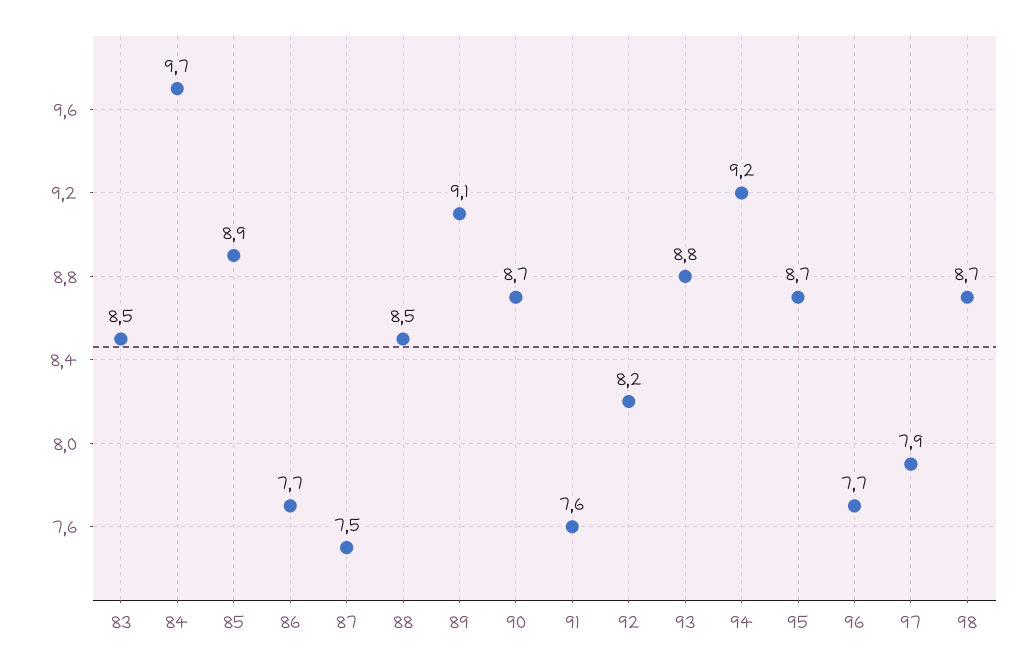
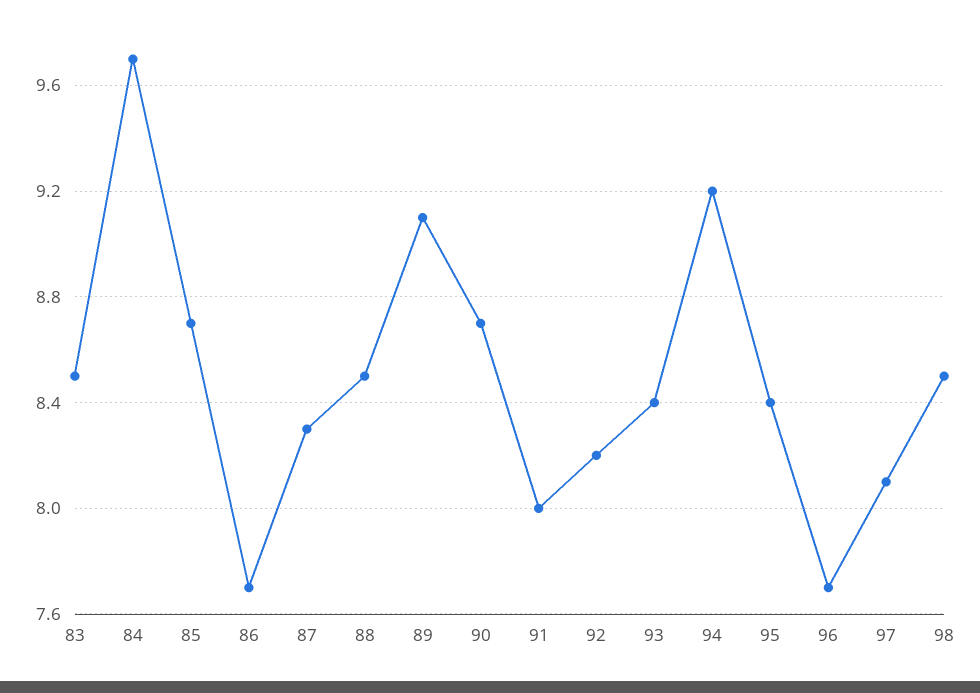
85: 8.9 -> 8.7
87: 7.5 -> 8.3
91: 7.6 -> 8
93: 8.8 -> 8.4
95: 8.7 -> 8.4
97: 7.9 -> 8.1
98: 8.7 -> 8.5

